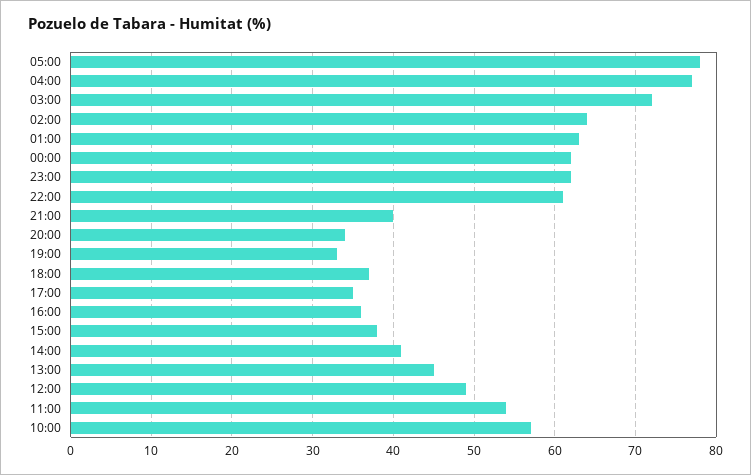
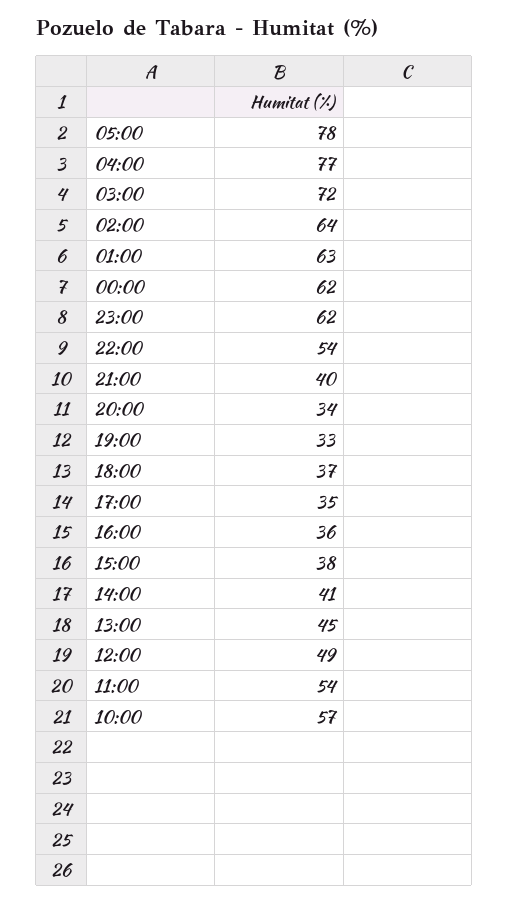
22:00: 61 -> 54

